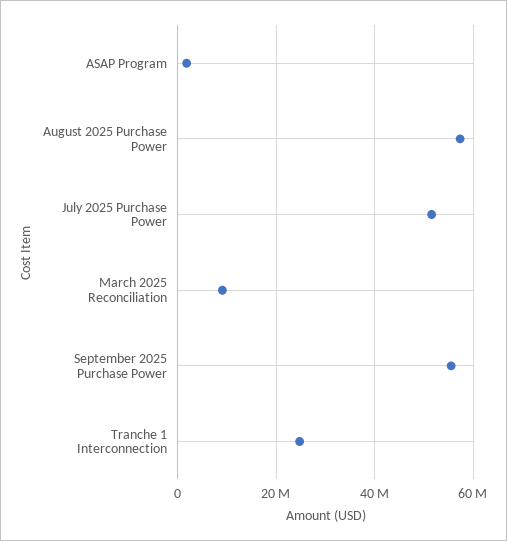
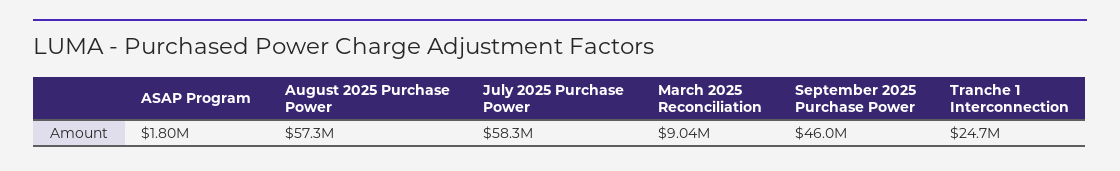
July 2025 Purchase Power: 52000000 -> 58300000
September 2025 Purchase Power: 56000000 -> 46000000

